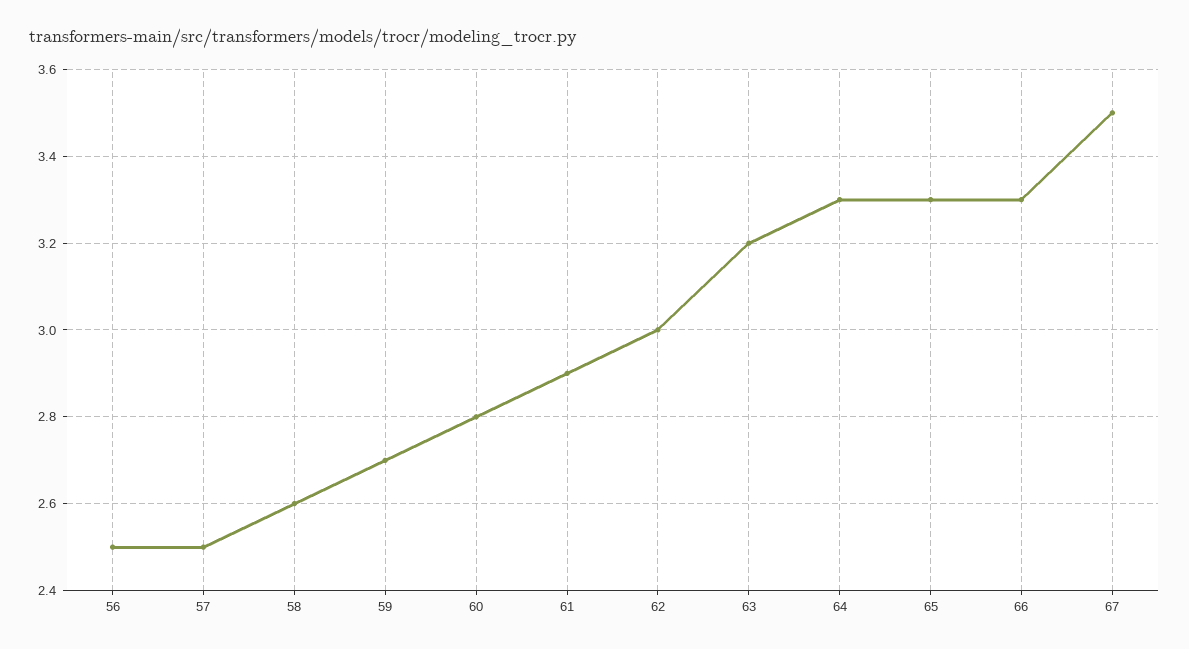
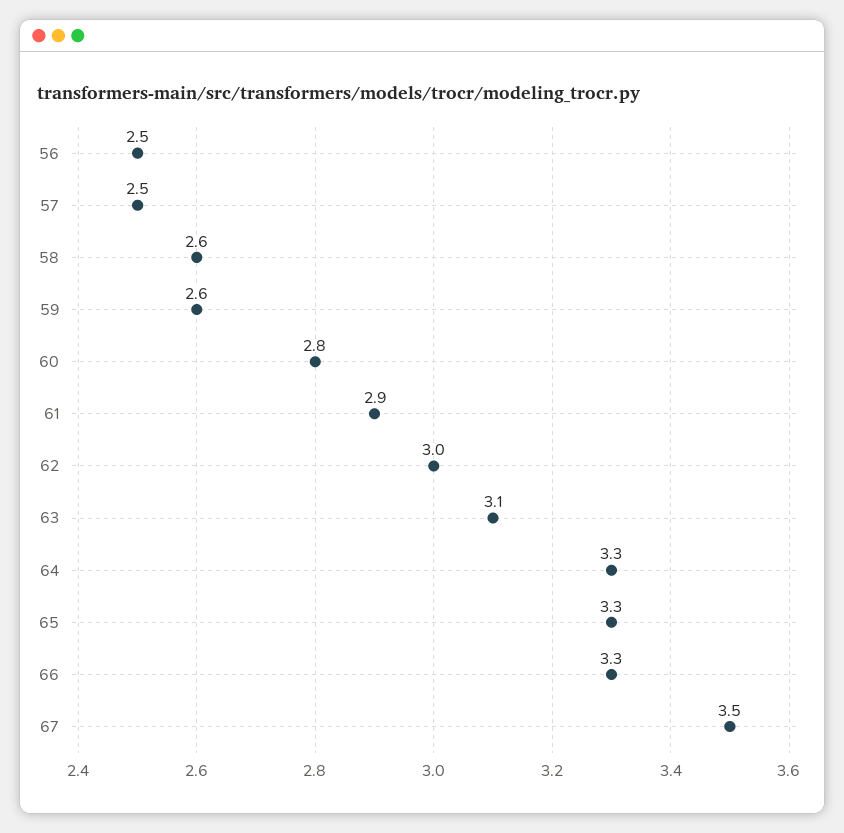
59: 2.7 -> 2.6
63: 3.2 -> 3.1

